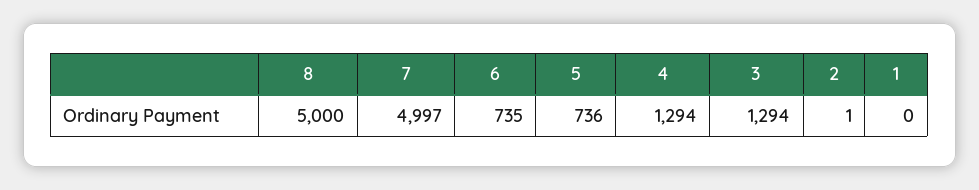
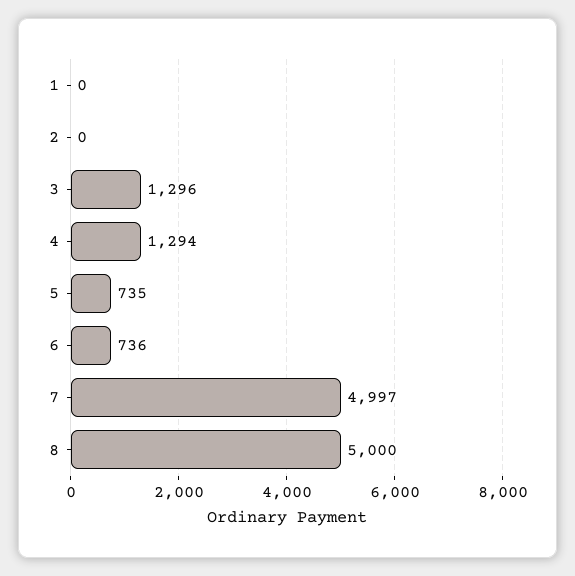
6: 735 -> 736
5: 736 -> 735
3: 1294 -> 1296
2: 1 -> 0

